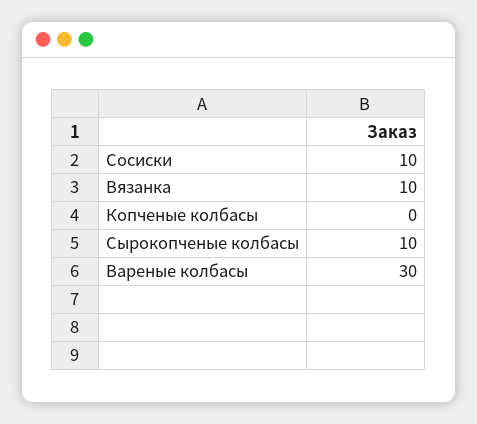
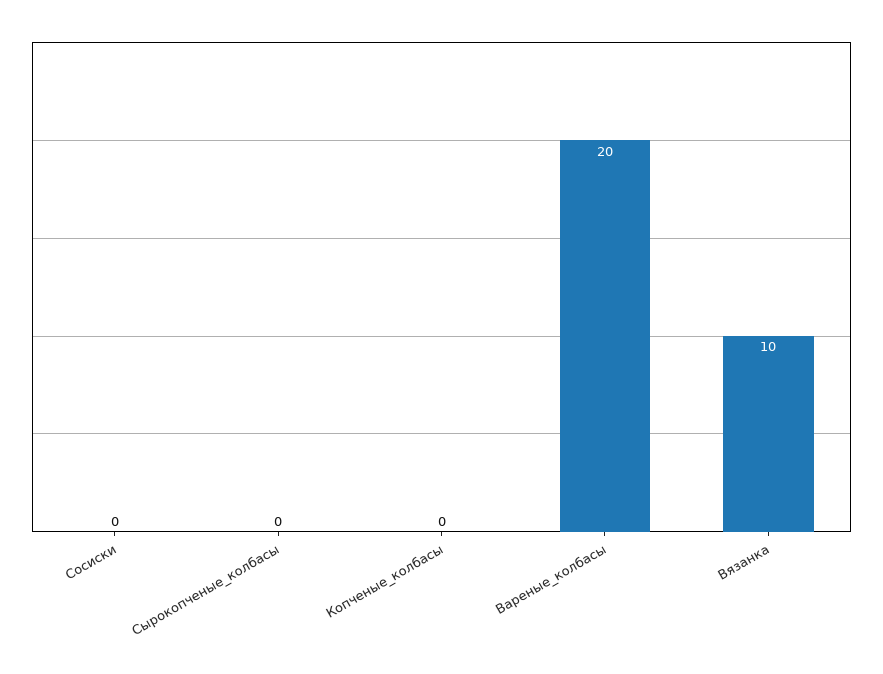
Сосиски: 10 -> 0
Сырокопченые колбасы: 10 -> 0
Вареные колбасы: 30 -> 20

